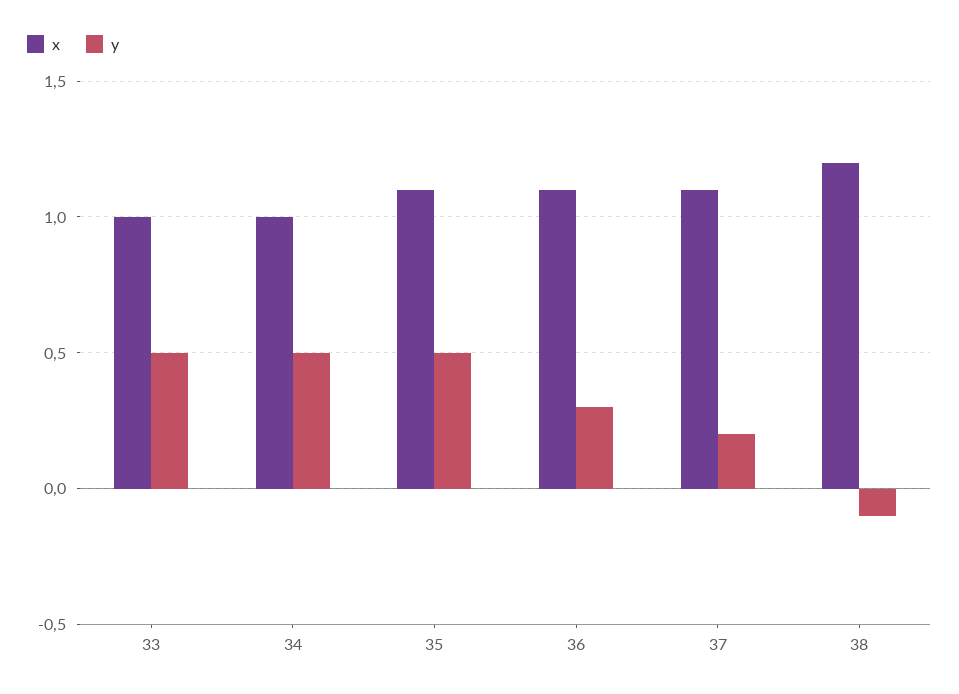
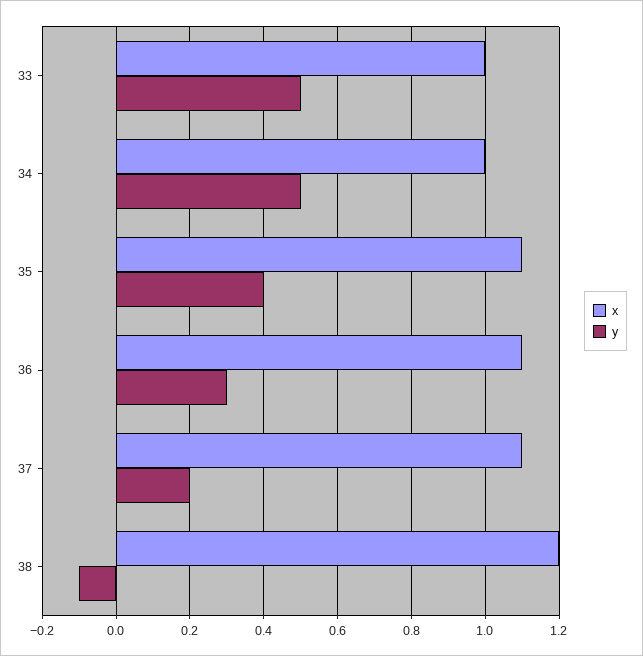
y, 35: 0.5 -> 0.4

